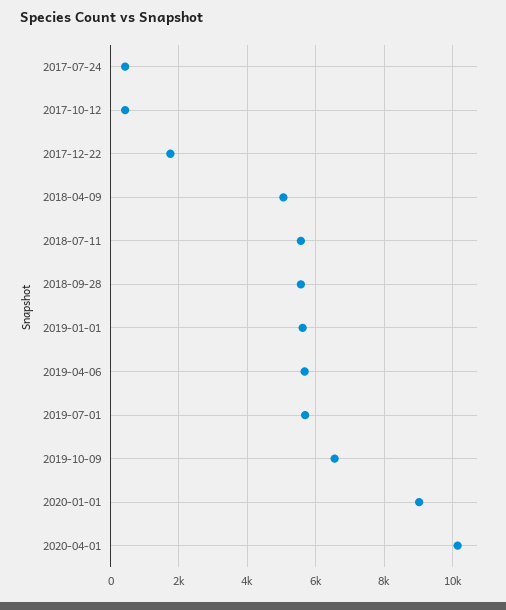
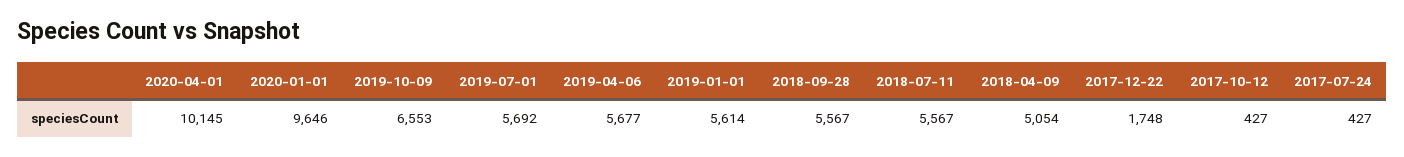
2020-01-01: 9000 -> 9646

